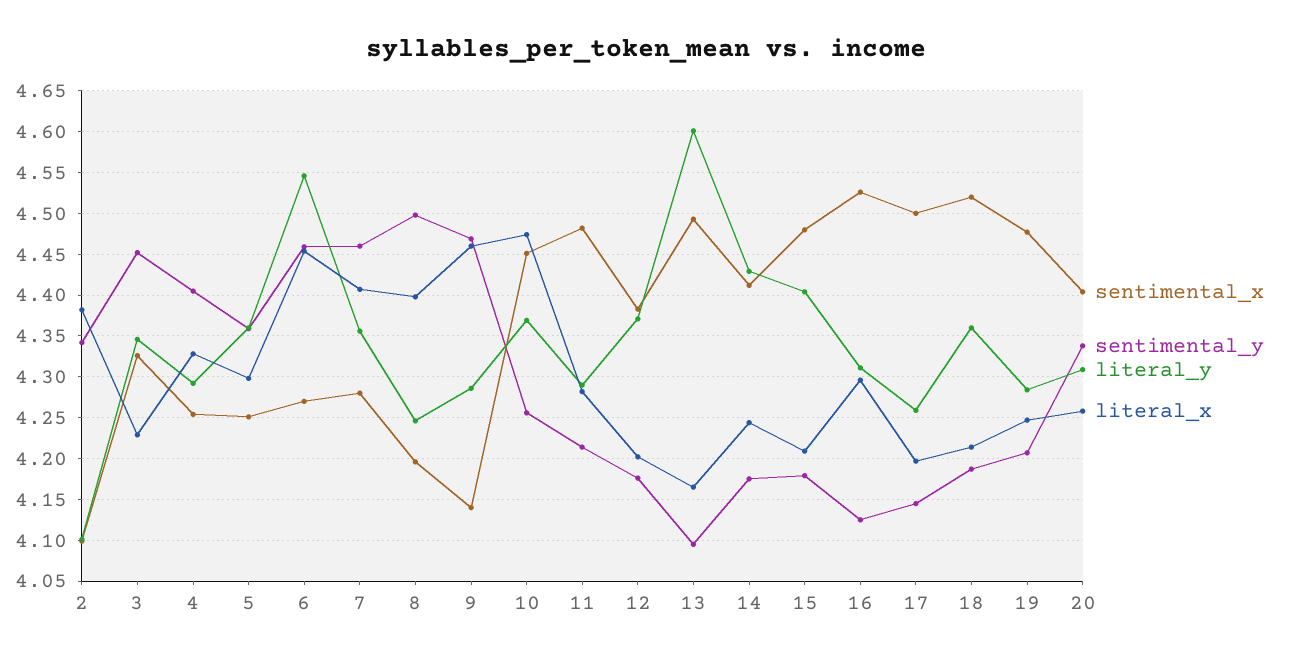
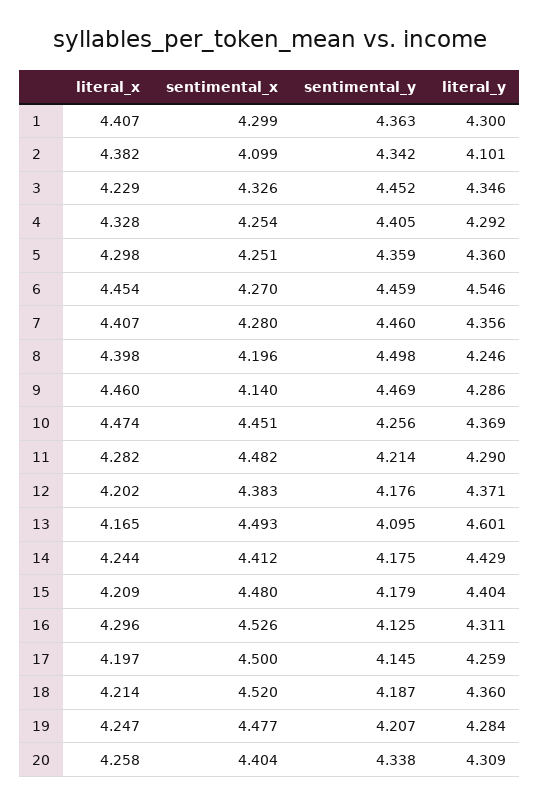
literal_x, 1: none -> 4.407
sentimental_x, 1: none -> 4.299
sentimental_y, 1: none -> 4.363
literal_y, 1: none -> 4.3

